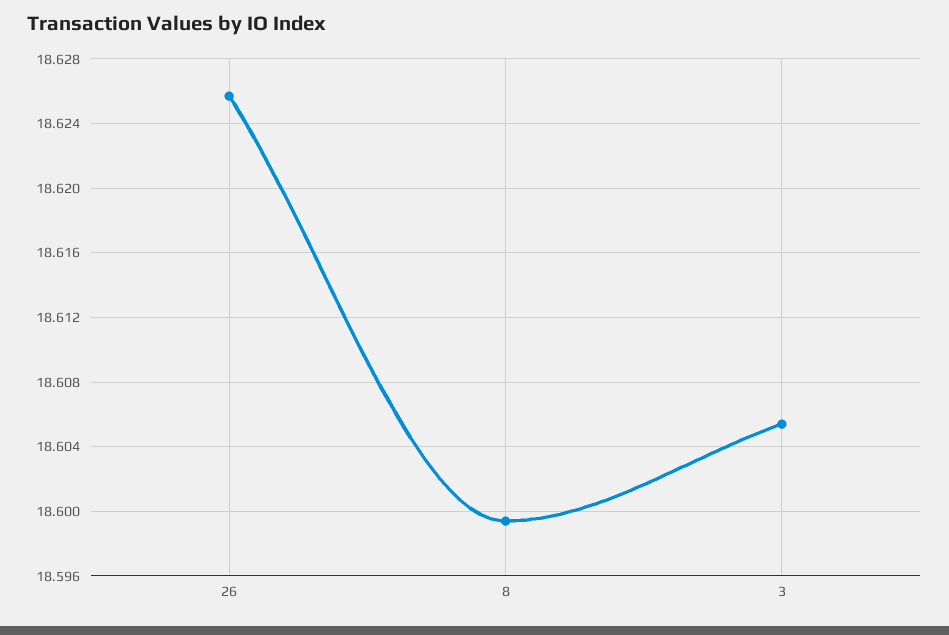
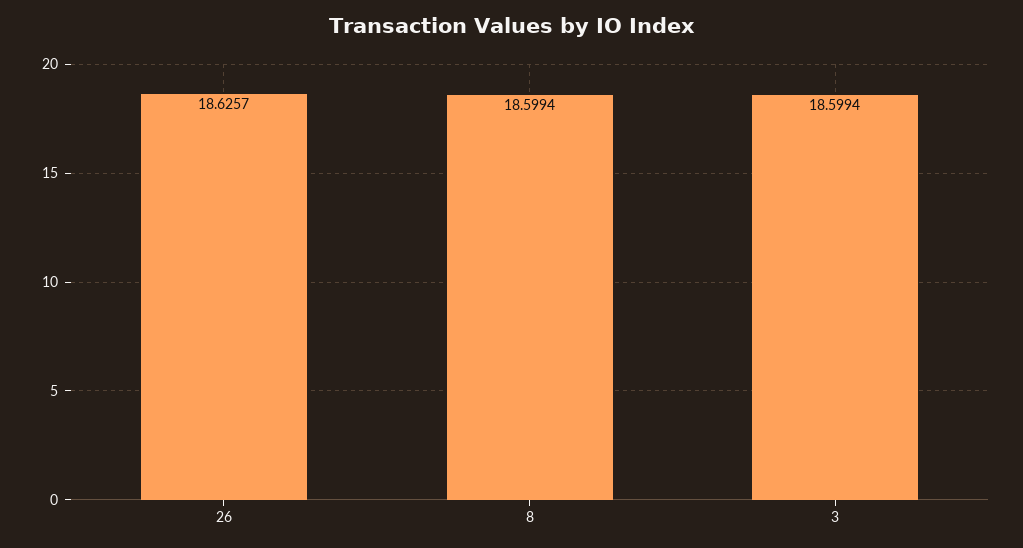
3: 18.6055 -> 18.5994

